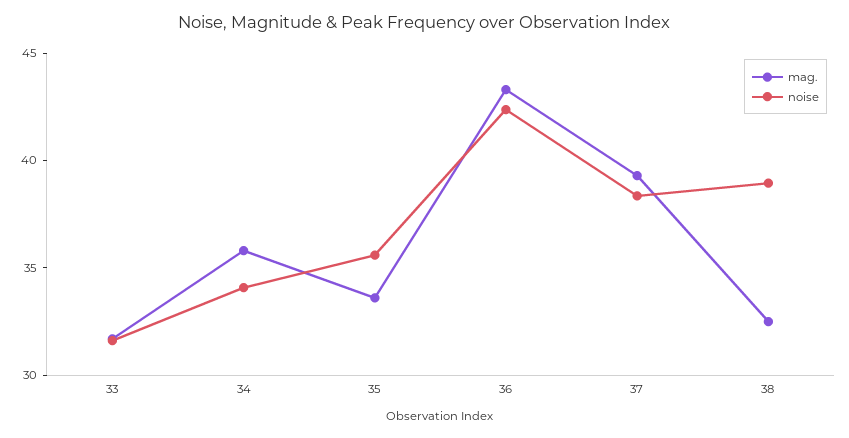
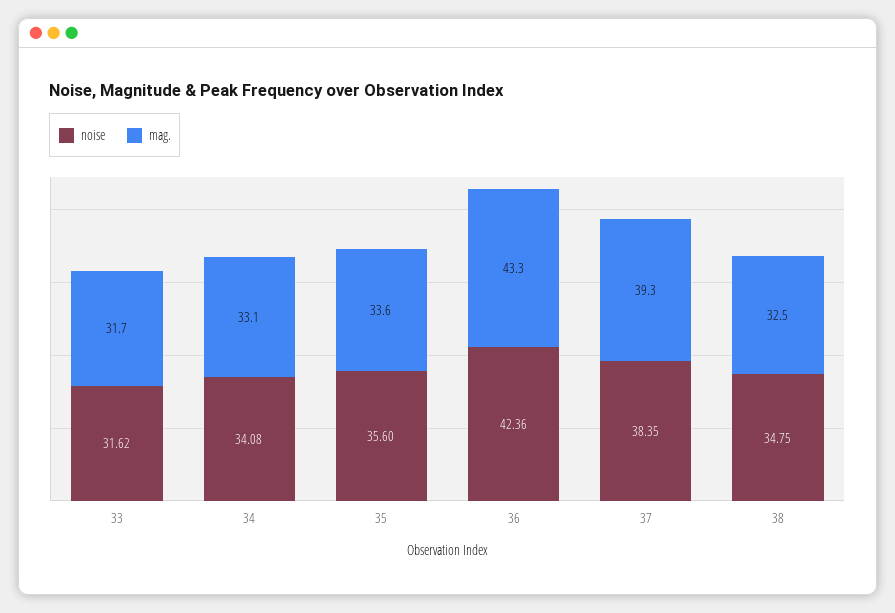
mag., 34: 36 -> 33.1
noise, 38: 39 -> 34.75

